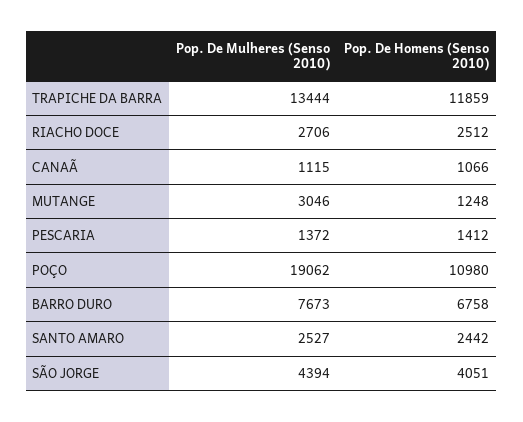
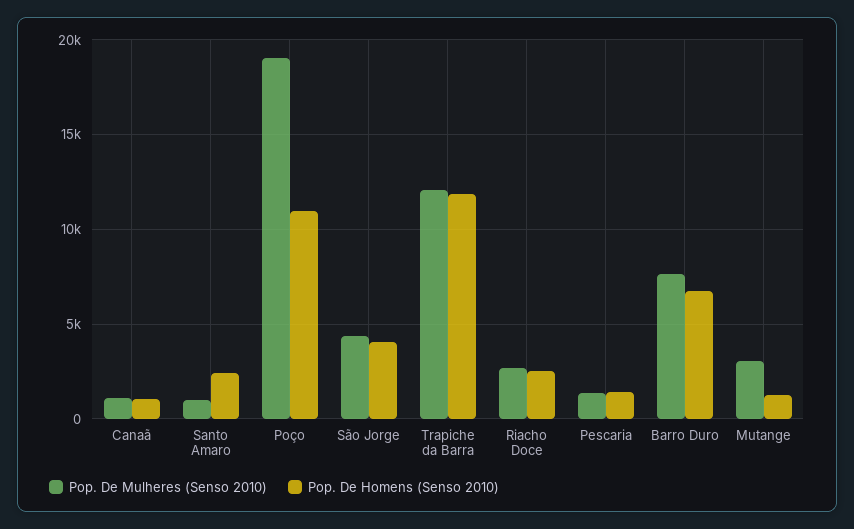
Pop. De Mulheres (Senso 2010), TRAPICHE DA BARRA: 13444 -> 12000
Pop. De Mulheres (Senso 2010), SANTO AMARO: 2527 -> 1000

